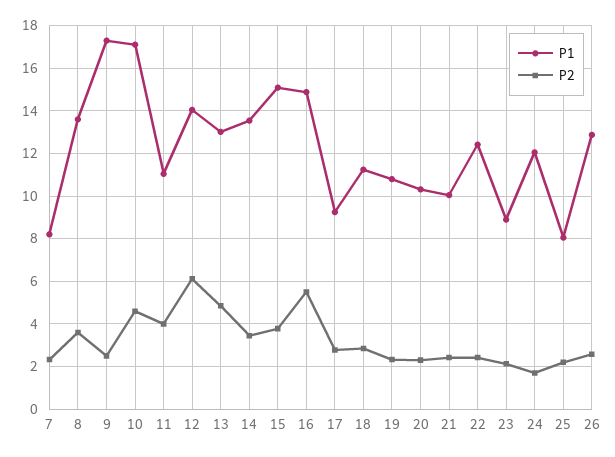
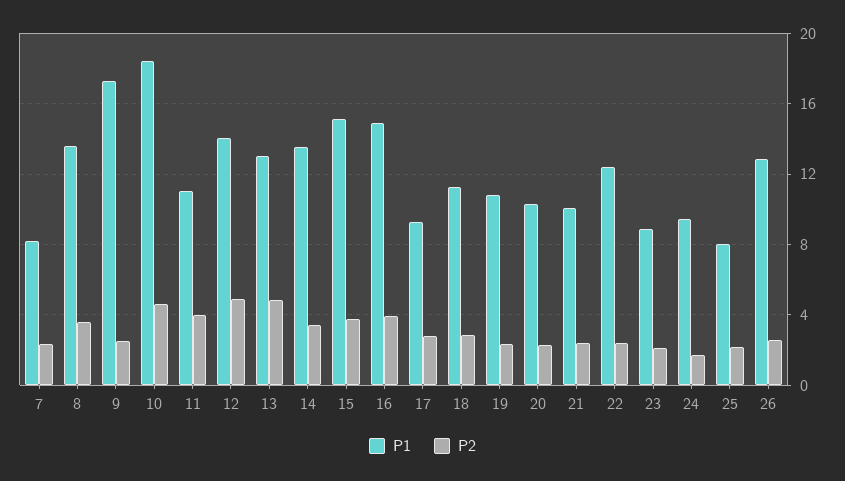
P1, 10: 17 -> 18.5
P2, 12: 6 -> 5
P2, 16: 5.5 -> 4
P1, 24: 12 -> 9.5

